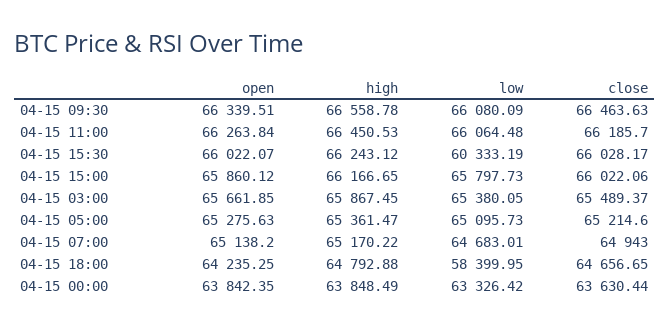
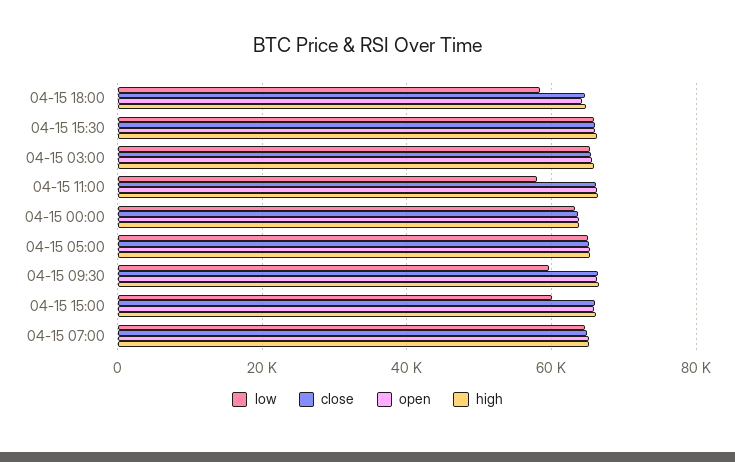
low, 04-15 09:30: 66080.09 -> 60000
low, 04-15 11:00: 66064.48 -> 58000
low, 04-15 15:30: 60333.19 -> 66000
low, 04-15 15:00: 65797.73 -> 60000

